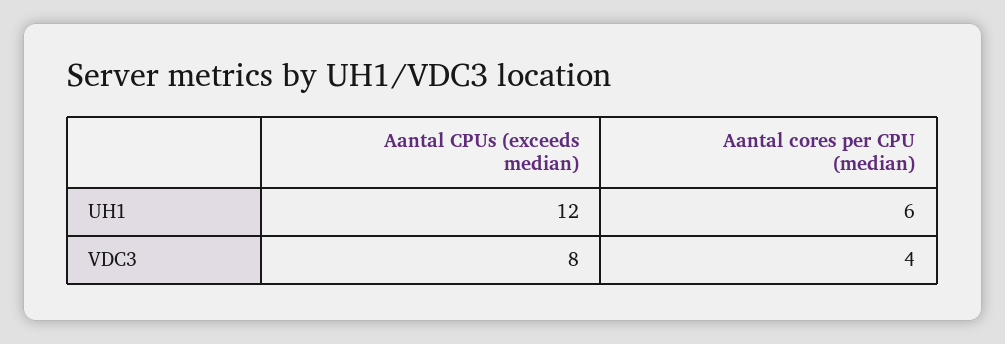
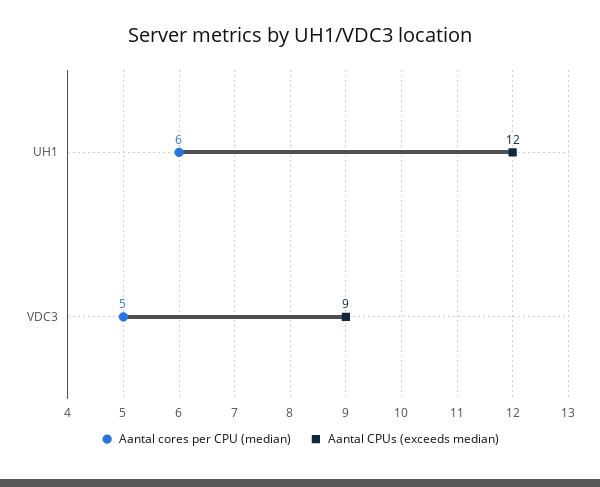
Aantal CPUs (exceeds median), VDC3: 8 -> 9
Aantal cores per CPU (median), VDC3: 4 -> 5

